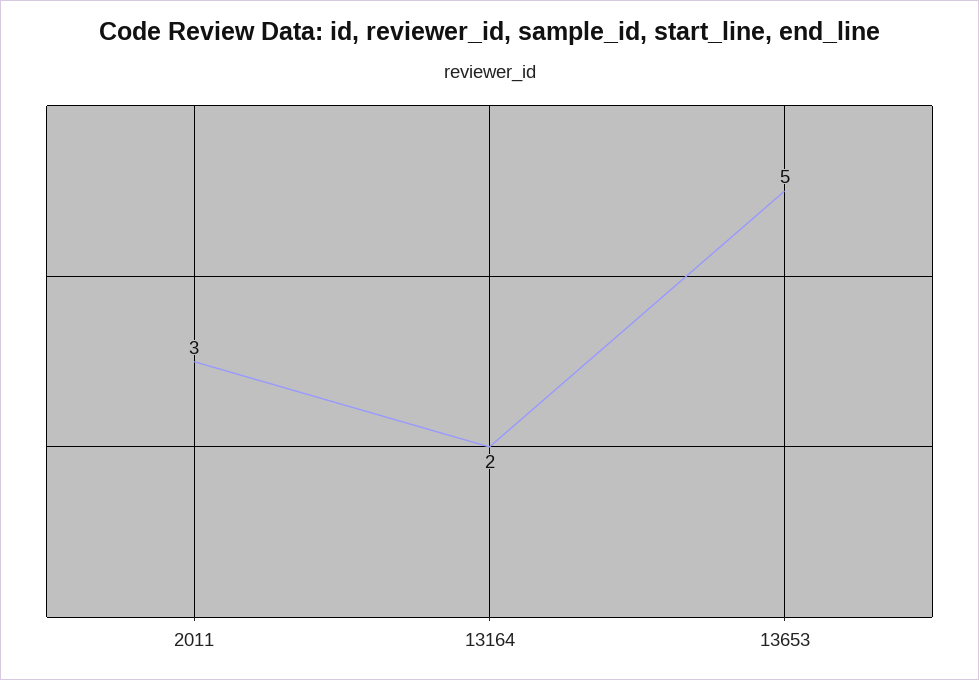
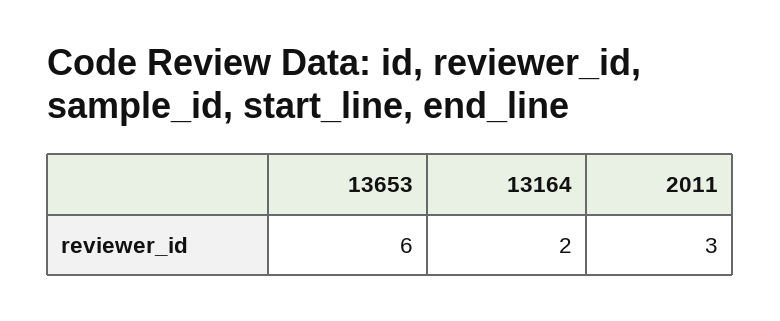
13653: 5 -> 6

